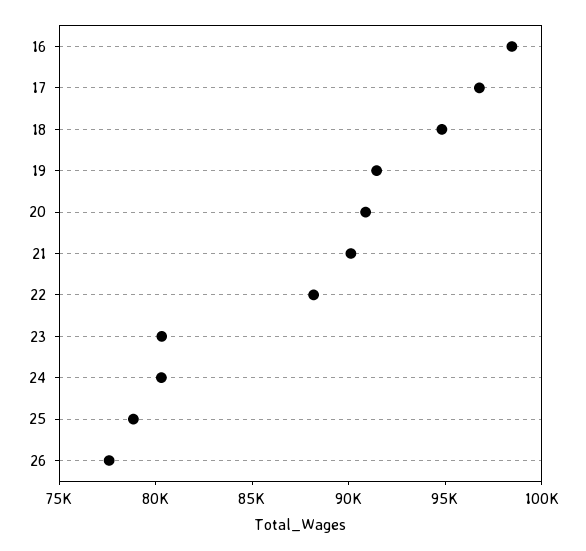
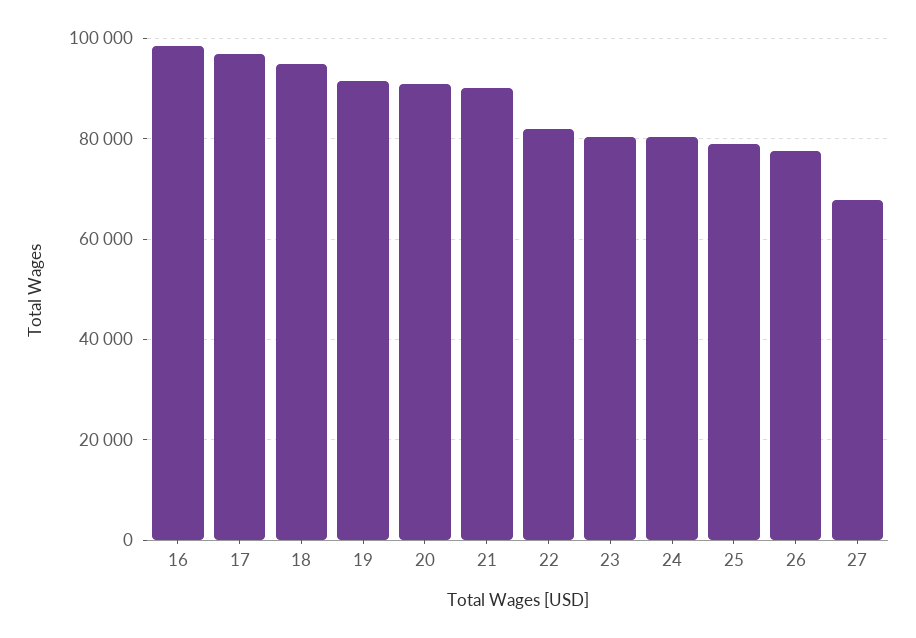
22: 88000 -> 82000
27: none -> 68000

